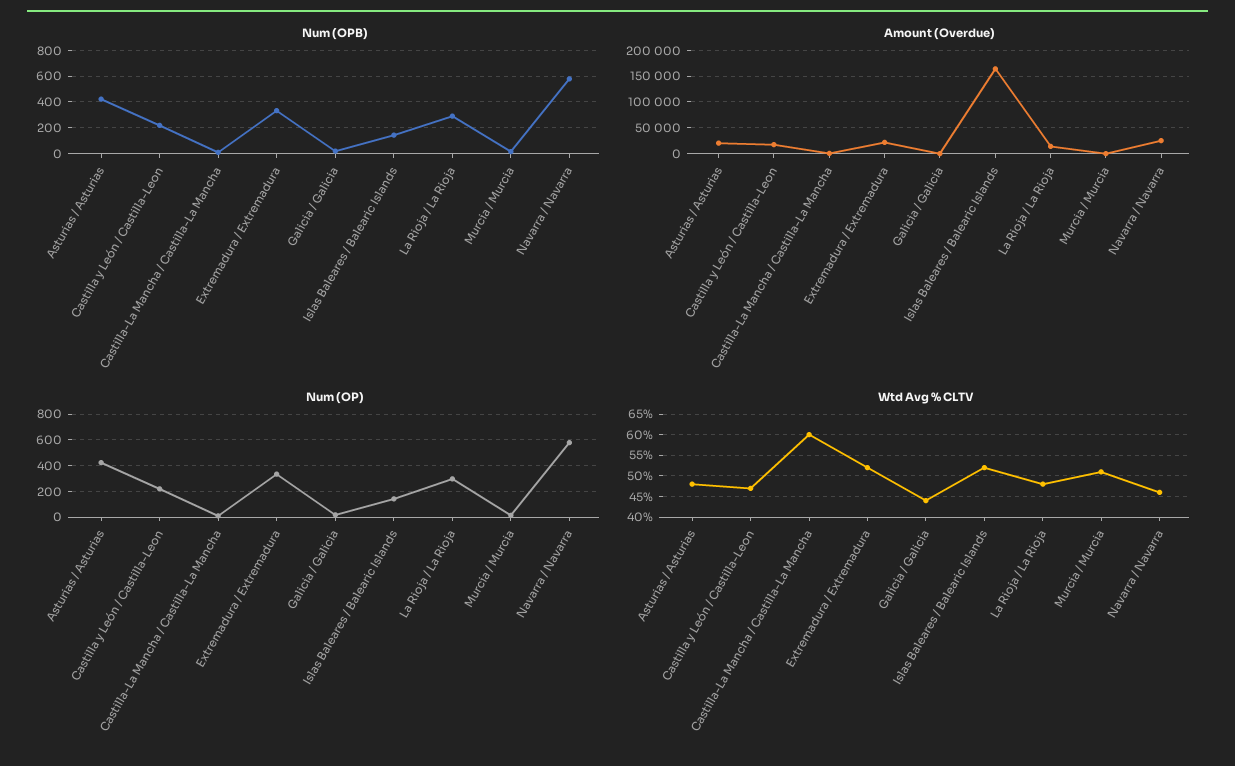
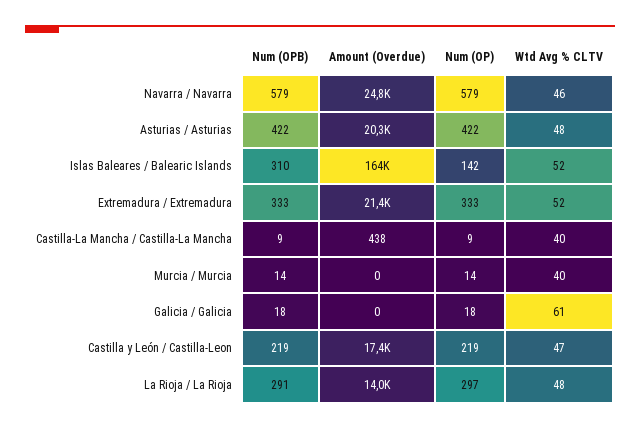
Num (OPB), Islas Baleares / Balearic Islands: 150 -> 310
Wtd Avg % CLTV, Castilla-La Mancha / Castilla-La Mancha: 60 -> 40
Wtd Avg % CLTV, Galicia / Galicia: 45 -> 61
Wtd Avg % CLTV, Murcia / Murcia: 50 -> 40

